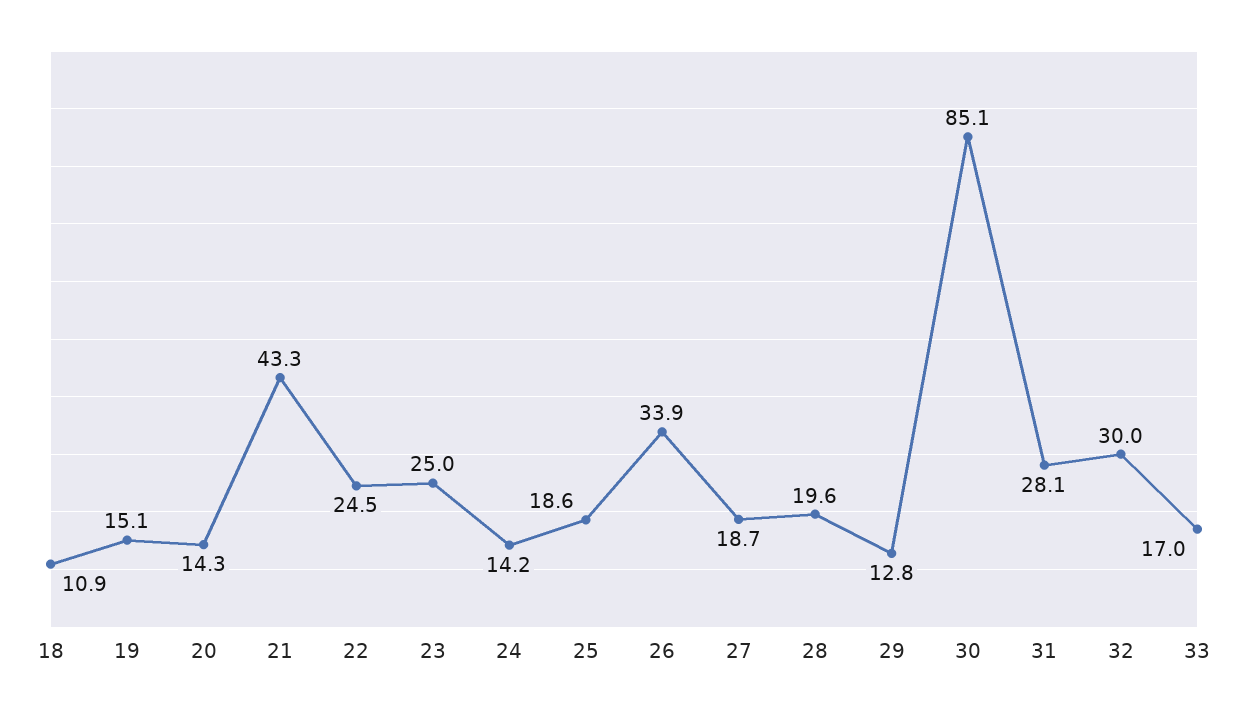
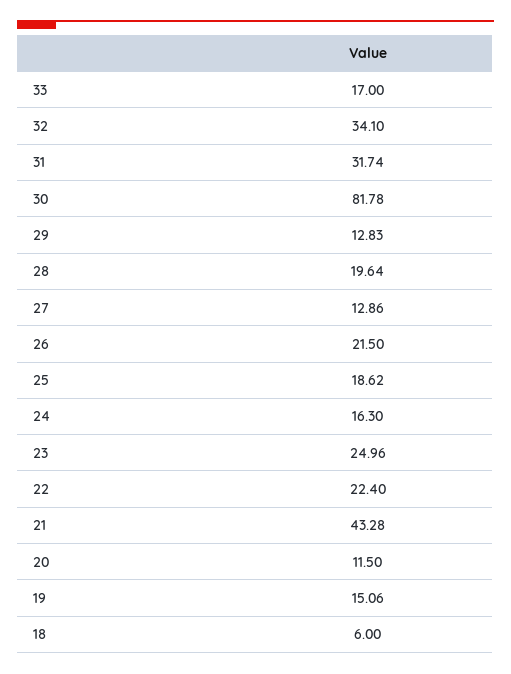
18: 10.9 -> 6
20: 14.3 -> 11.5
22: 24.5 -> 22.4
24: 14.2 -> 16.3
26: 33.9 -> 21.5
27: 18.7 -> 12.86
30: 85.1 -> 81.78
31: 28.1 -> 31.74
32: 30 -> 34.1

